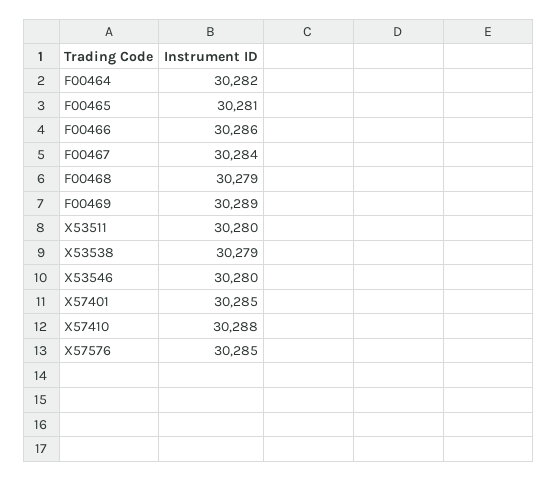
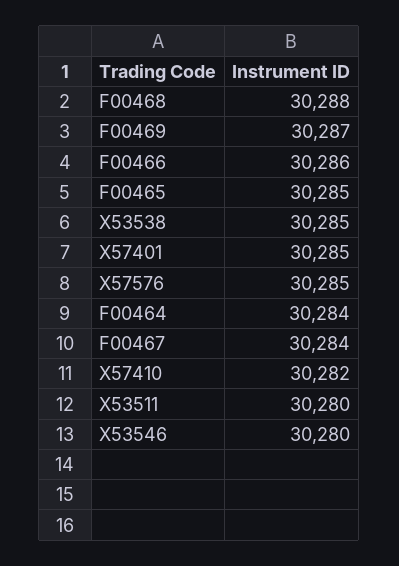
F00464: 30282 -> 30284
F00465: 30281 -> 30285
F00468: 30279 -> 30288
F00469: 30289 -> 30287
X53538: 30279 -> 30285
X57410: 30288 -> 30282

